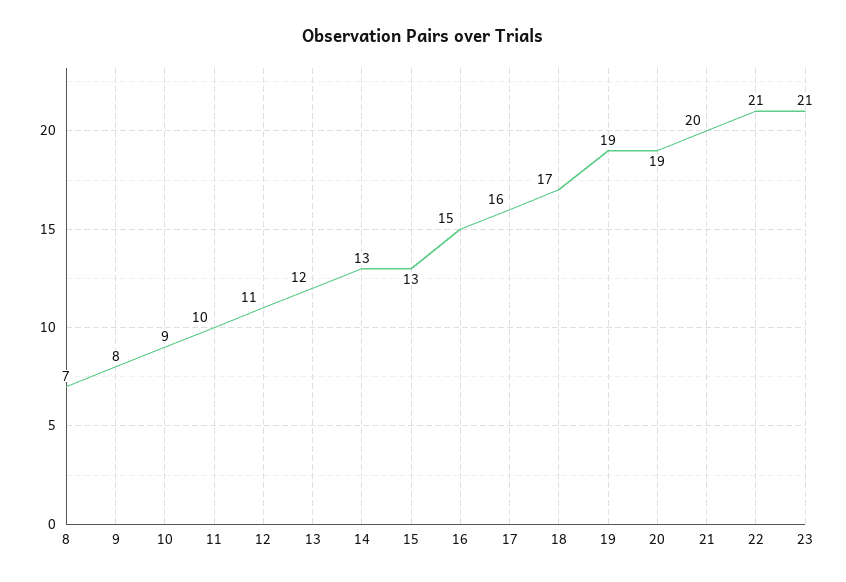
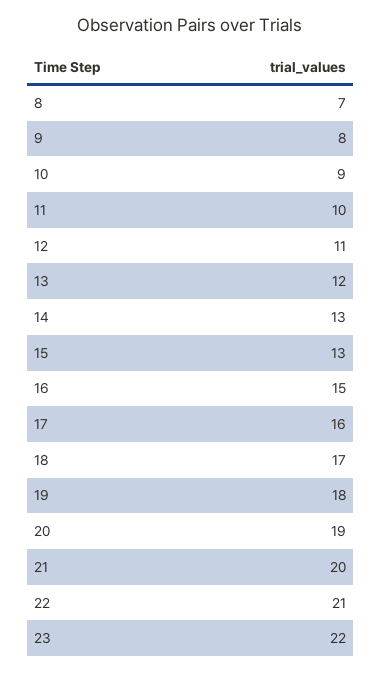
19: 19 -> 18
23: 21 -> 22

